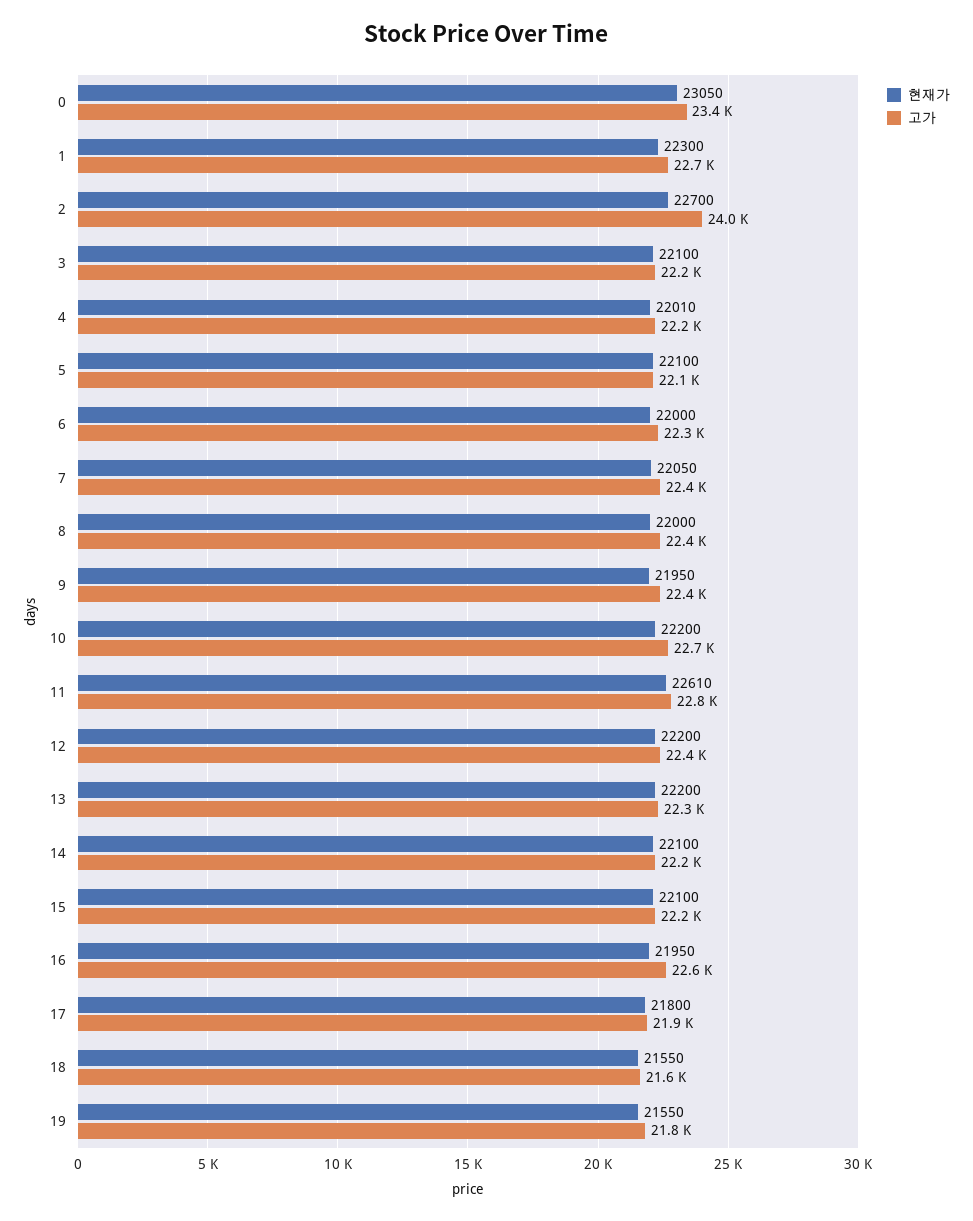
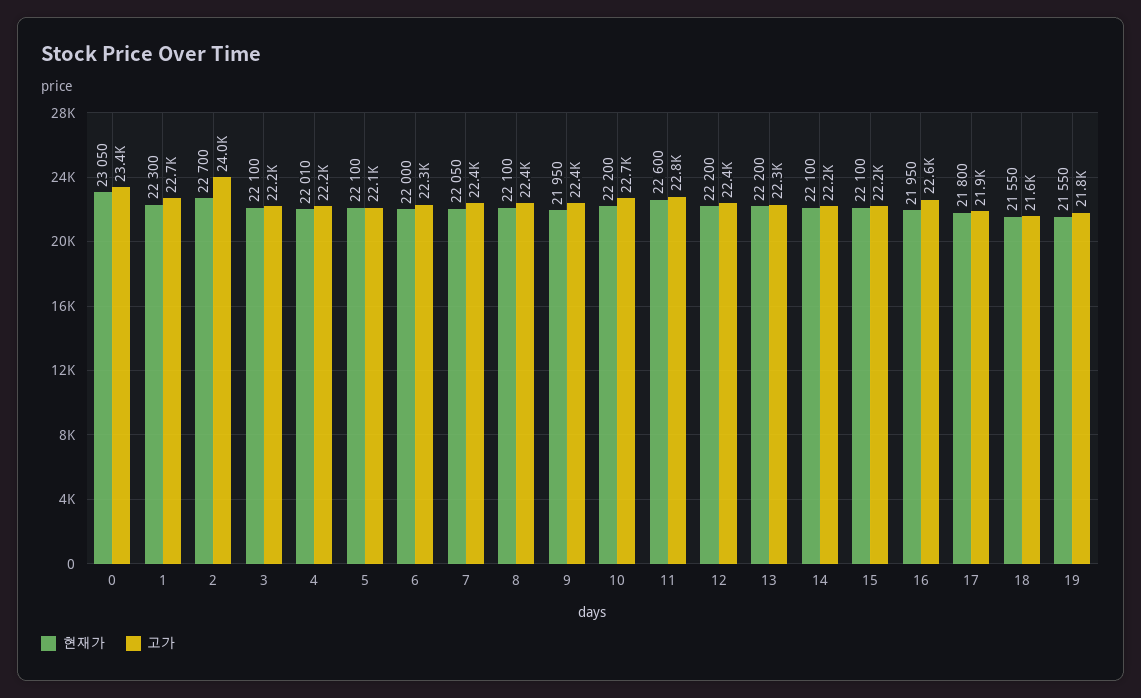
현재가, 8: 22000 -> 22100
현재가, 11: 22610 -> 22600

